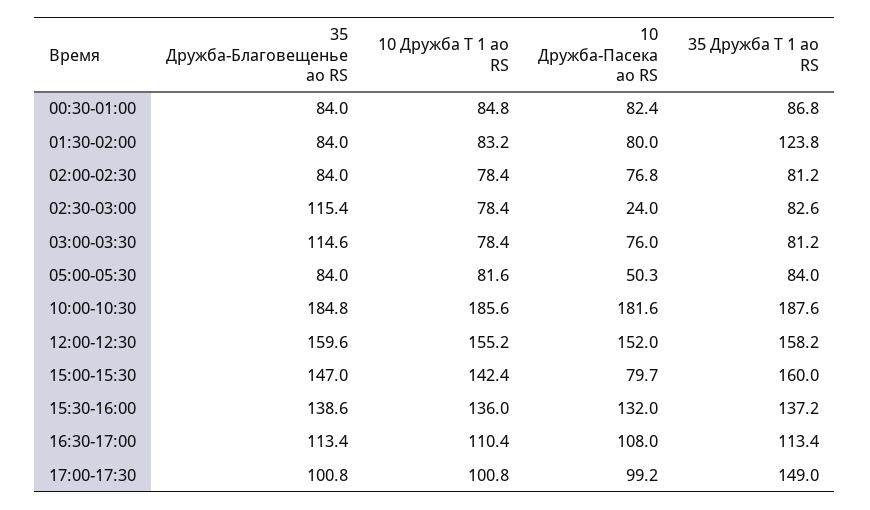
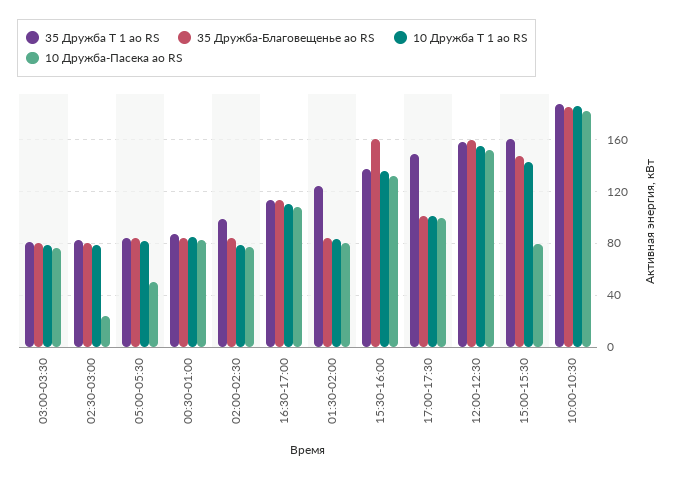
35 Дружба Т 1 ао RS, 02:00-02:30: 81.2 -> 100
35 Дружба-Благовещенье ао RS, 02:30-03:00: 115.4 -> 80
35 Дружба-Благовещенье ао RS, 03:00-03:30: 114.6 -> 80
35 Дружба-Благовещенье ао RS, 15:30-16:00: 138.6 -> 160

